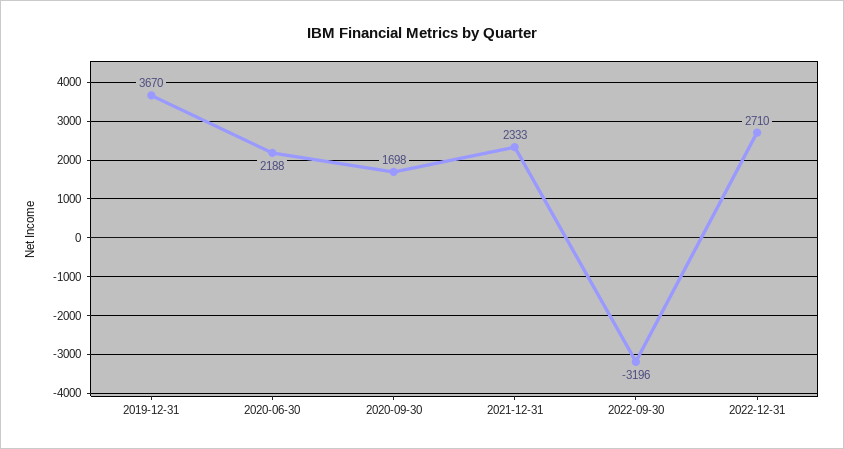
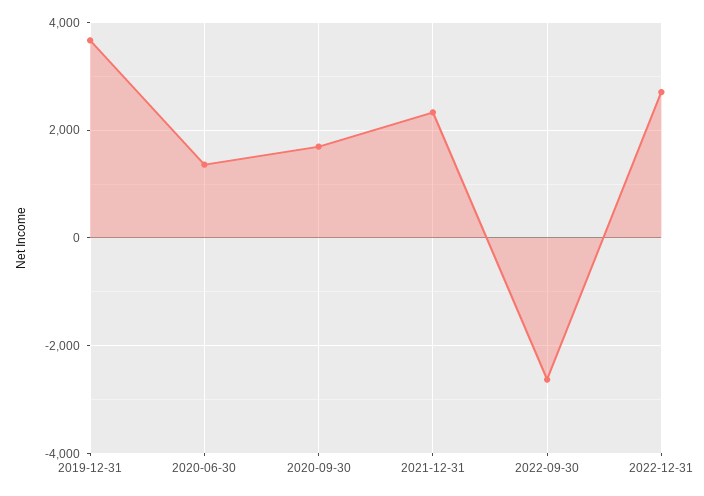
2020-06-30: 2188 -> 1400
2022-09-30: -3196 -> -2600

